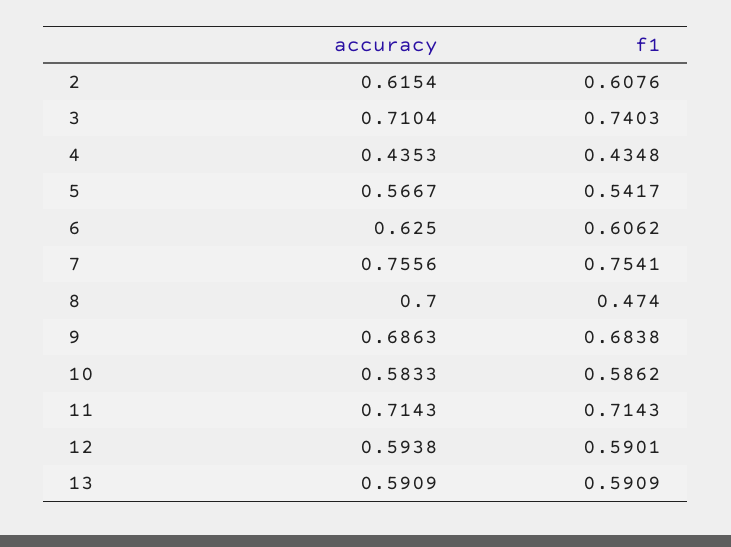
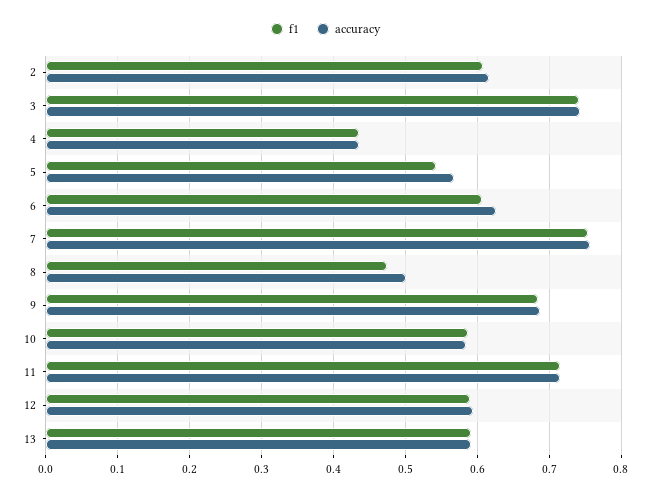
accuracy, 3: 0.7104 -> 0.74
accuracy, 8: 0.7 -> 0.5

